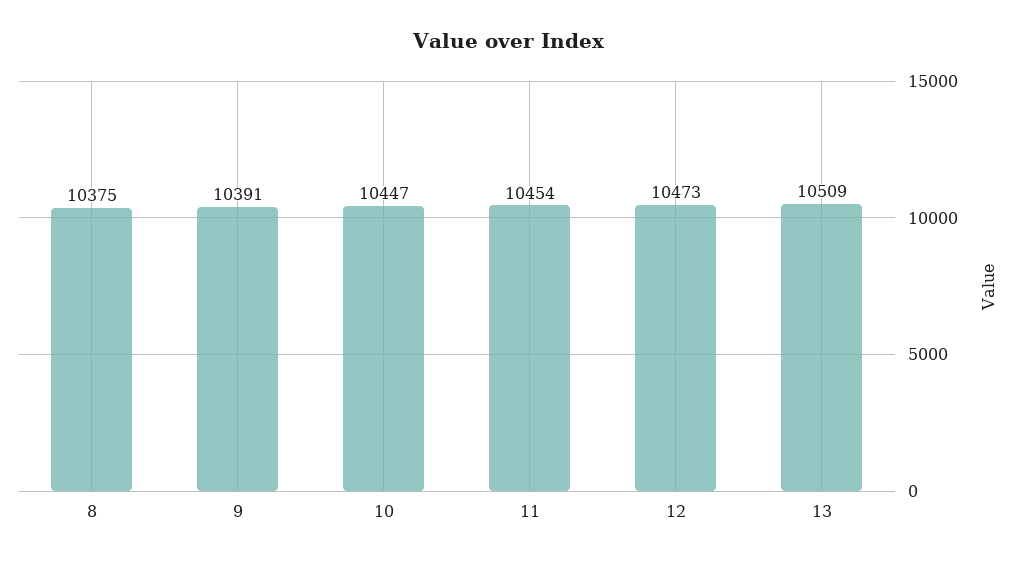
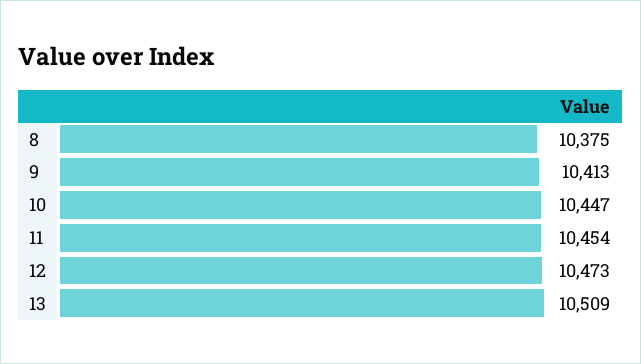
9: 10391 -> 10413

